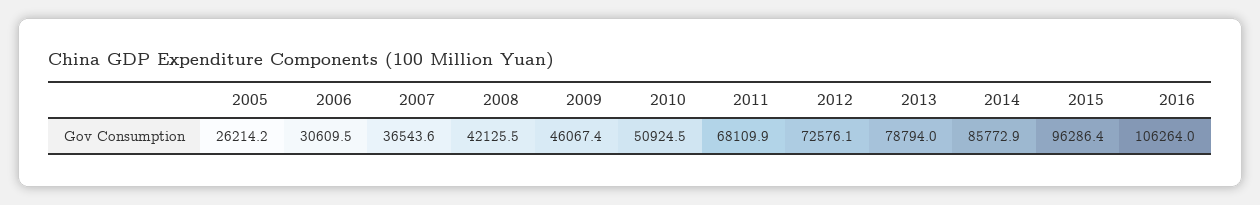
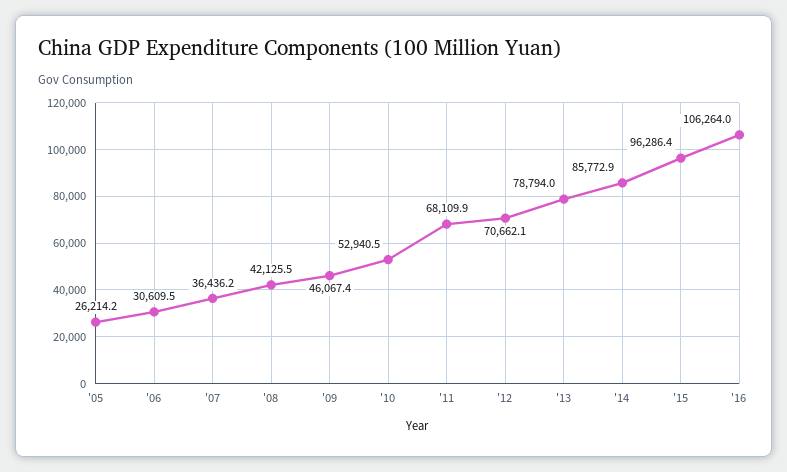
2007: 36543.6 -> 36436.2
2010: 50924.5 -> 52940.5
2012: 72576.1 -> 70662.1

